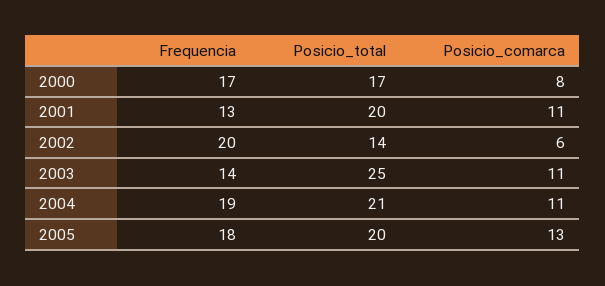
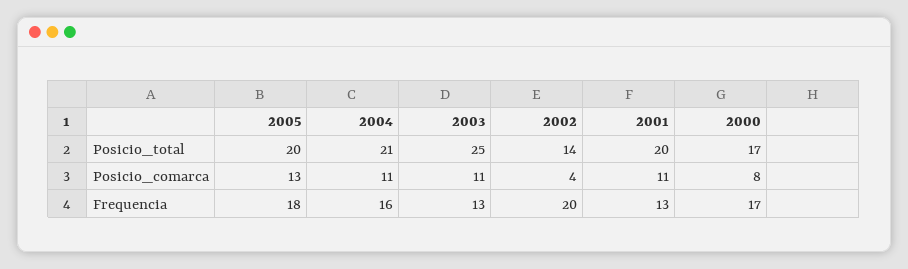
Posicio_comarca, 2002: 6 -> 4
Frequencia, 2003: 14 -> 13
Frequencia, 2004: 19 -> 16

